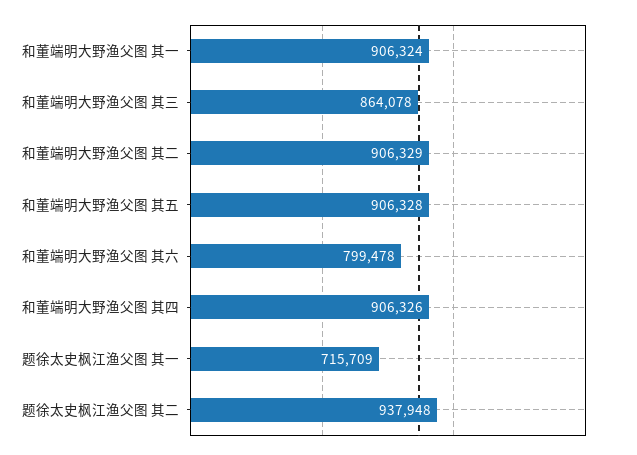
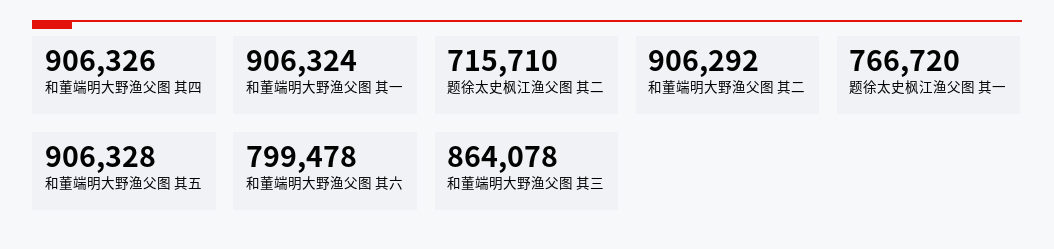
和董端明大野渔父图 其二: 906329 -> 906292
题徐太史枫江渔父图 其一: 715709 -> 766720
题徐太史枫江渔父图 其二: 937948 -> 715710

